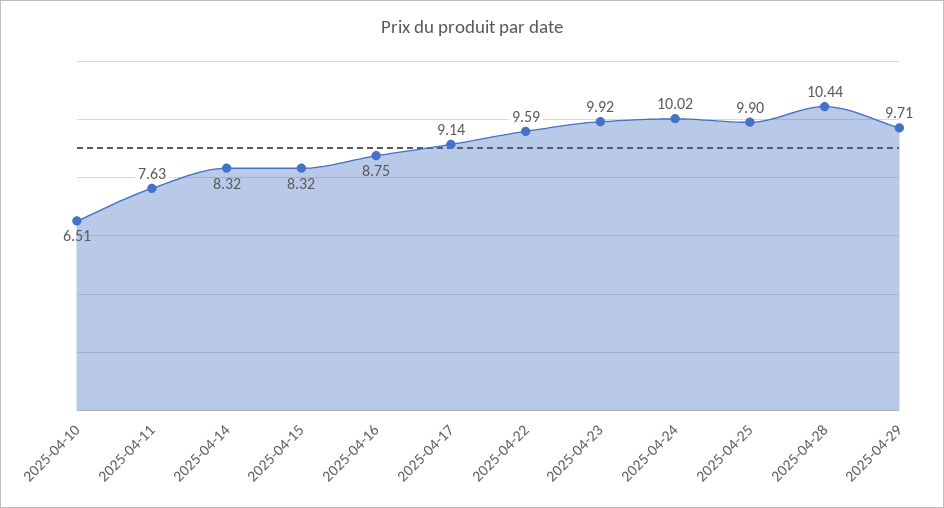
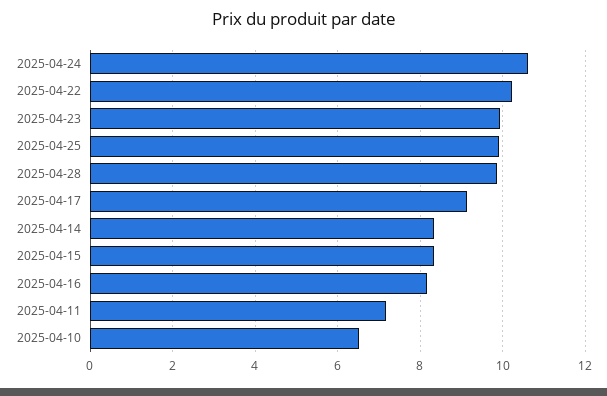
2025-04-11: 7.63 -> 7.2
2025-04-16: 8.75 -> 8.2
2025-04-22: 9.59 -> 10.2
2025-04-24: 10.02 -> 10.6
2025-04-28: 10.44 -> 9.8
2025-04-29: 9.71 -> none

